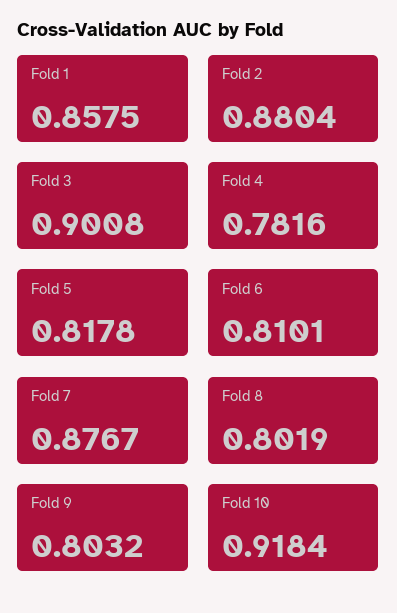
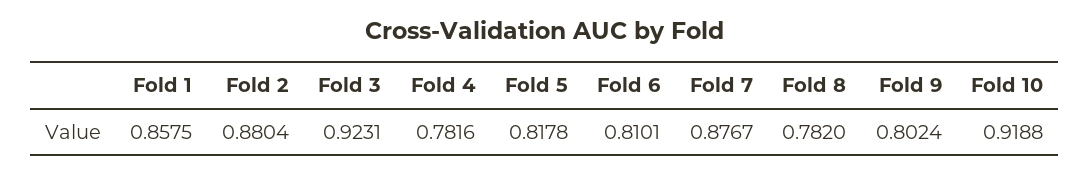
Fold 3: 0.9008 -> 0.9231
Fold 8: 0.8019 -> 0.782
Fold 9: 0.8032 -> 0.8024
Fold 10: 0.9184 -> 0.9188

